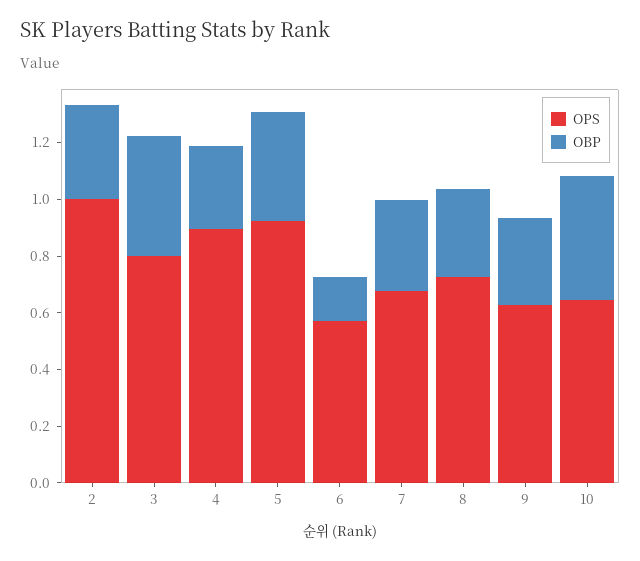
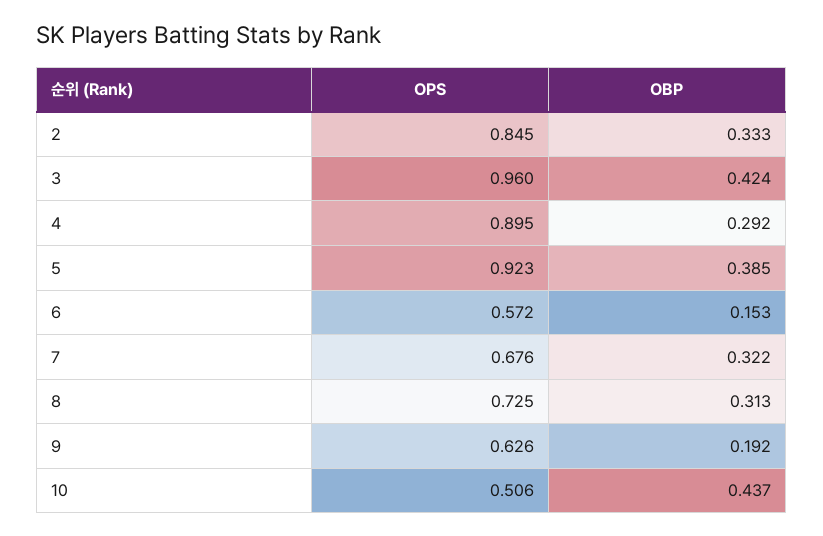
OPS, 2: 1 -> 0.845
OPS, 3: 0.8 -> 0.96
OBP, 9: 0.3 -> 0.192
OPS, 10: 0.65 -> 0.506

